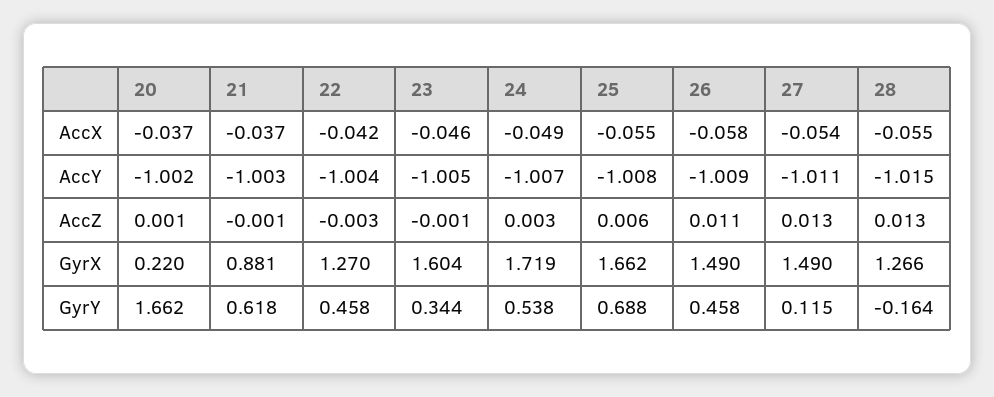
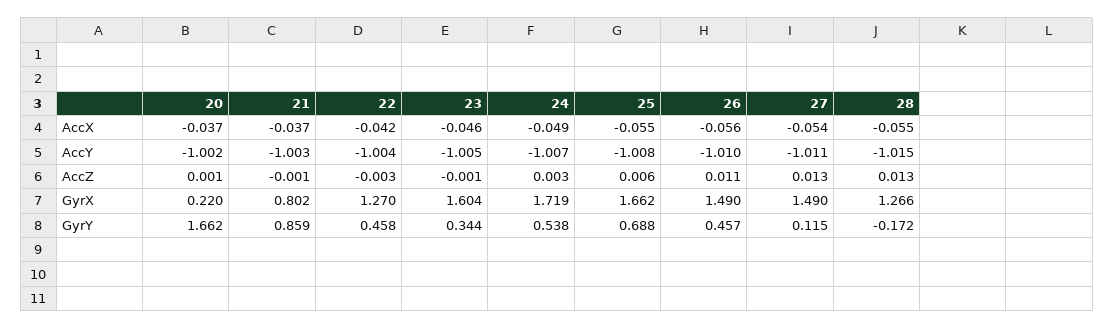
26, AccX: -0.058 -> -0.056
26, AccY: -1.009 -> -1.01
21, GyrX: 0.881 -> 0.802
21, GyrY: 0.618 -> 0.859
26, GyrY: 0.458 -> 0.457
28, GyrY: -0.164 -> -0.172

